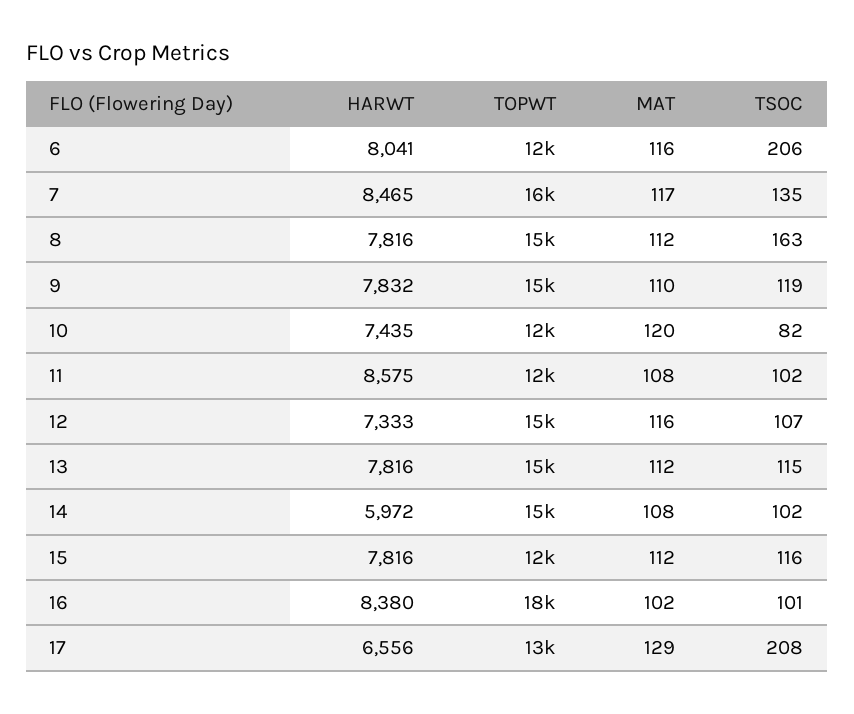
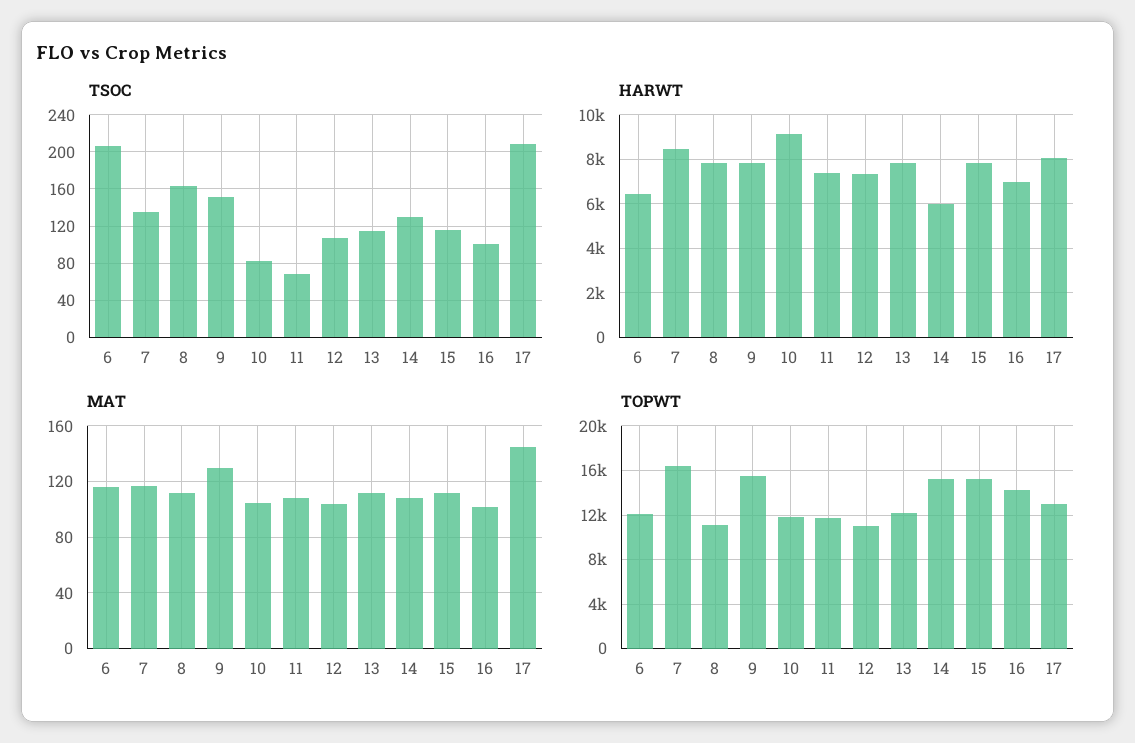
HARWT, 6: 8041 -> 6500
TOPWT, 8: 15000 -> 11000
MAT, 9: 110 -> 130
TSOC, 9: 119 -> 150
HARWT, 10: 7435 -> 9000
MAT, 10: 120 -> 105
HARWT, 11: 8575 -> 7500
TSOC, 11: 102 -> 70
TOPWT, 12: 15000 -> 11000
MAT, 12: 116 -> 105
TOPWT, 13: 15000 -> 12000
TSOC, 14: 102 -> 130
TOPWT, 15: 12000 -> 15000
HARWT, 16: 8380 -> 7000
TOPWT, 16: 18000 -> 14000
HARWT, 17: 6556 -> 8000
MAT, 17: 129 -> 145

